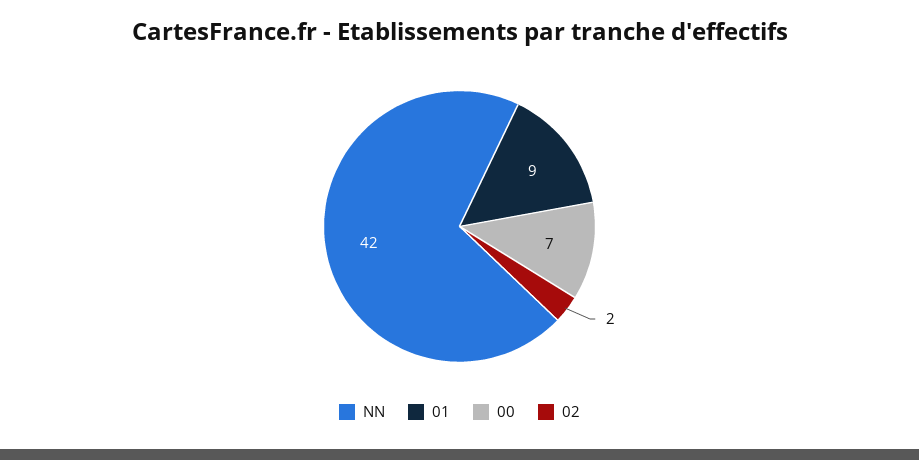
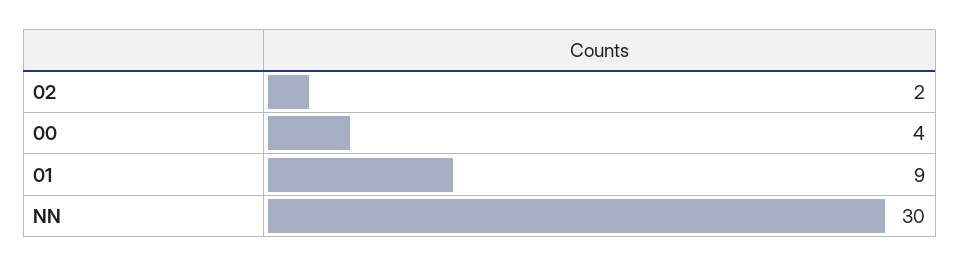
NN: 42 -> 30
00: 7 -> 4

